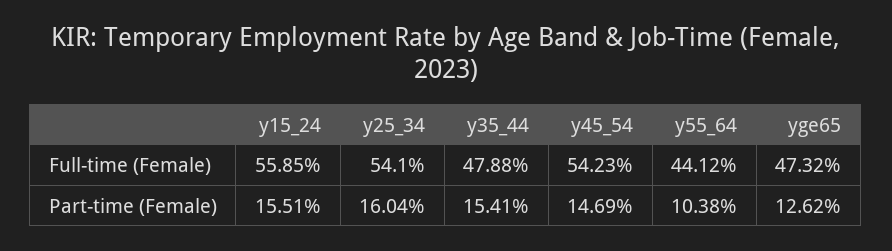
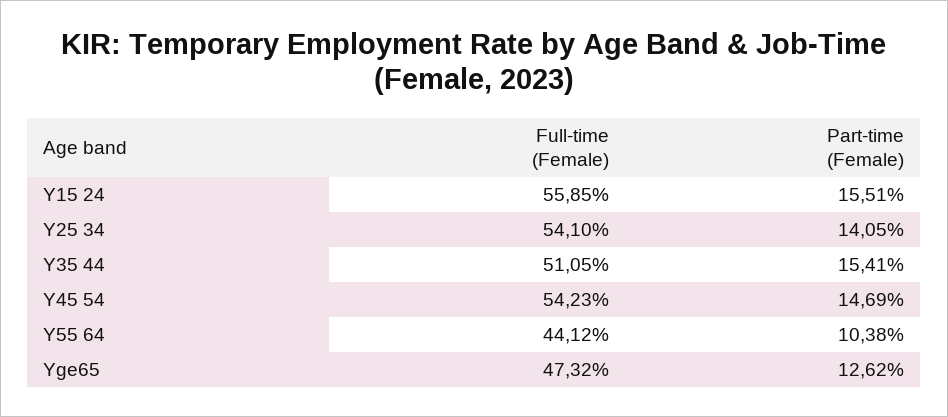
y35_44, Full-time (Female): 47.88 -> 51.05
y25_34, Part-time (Female): 16.04 -> 14.05

